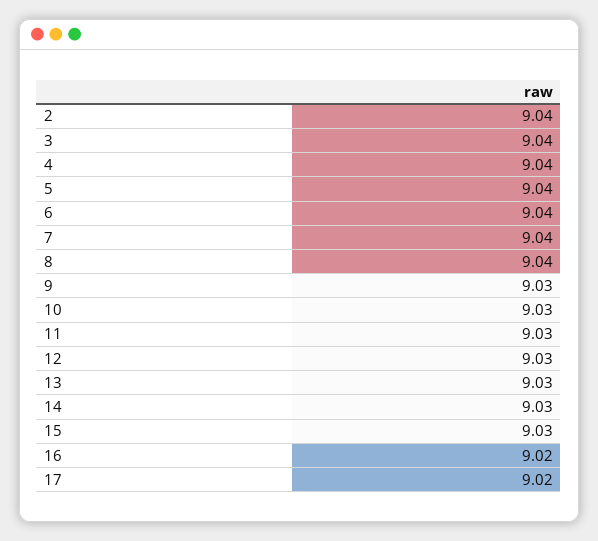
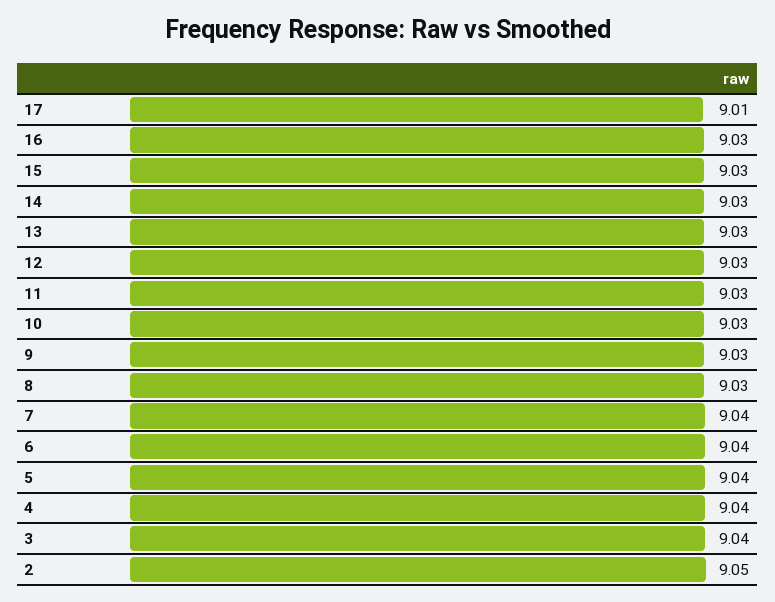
2: 9.04 -> 9.05
8: 9.04 -> 9.03
16: 9.02 -> 9.03
17: 9.02 -> 9.01

